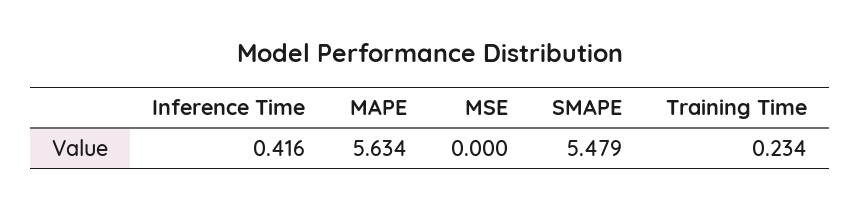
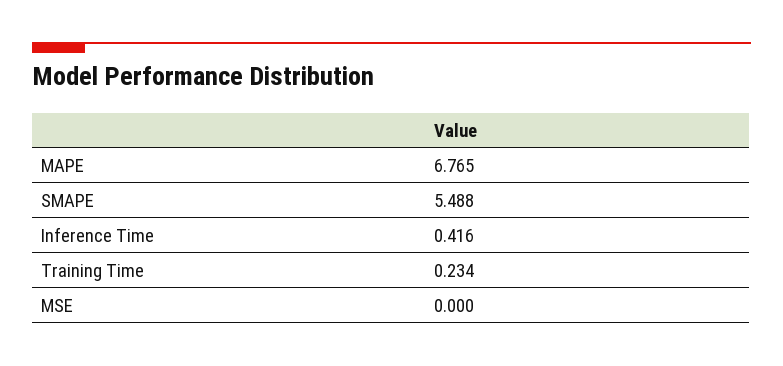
MAPE: 5.634 -> 6.765
SMAPE: 5.479 -> 5.488

